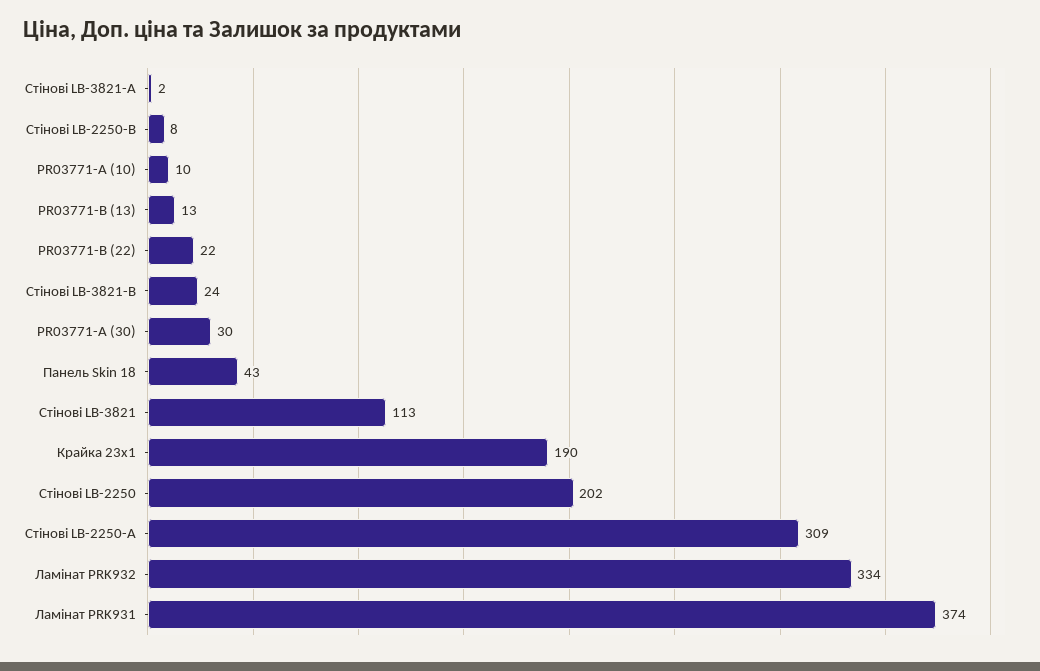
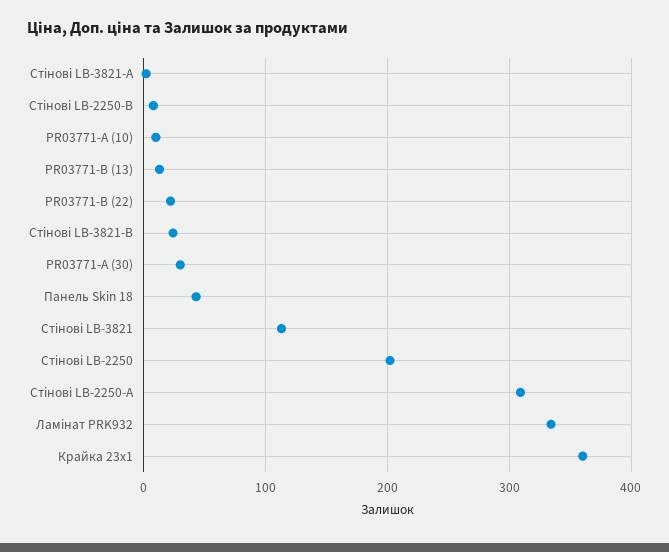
Крайка 23x1: 190 -> 360
Ламінат PRK931: 374 -> none

